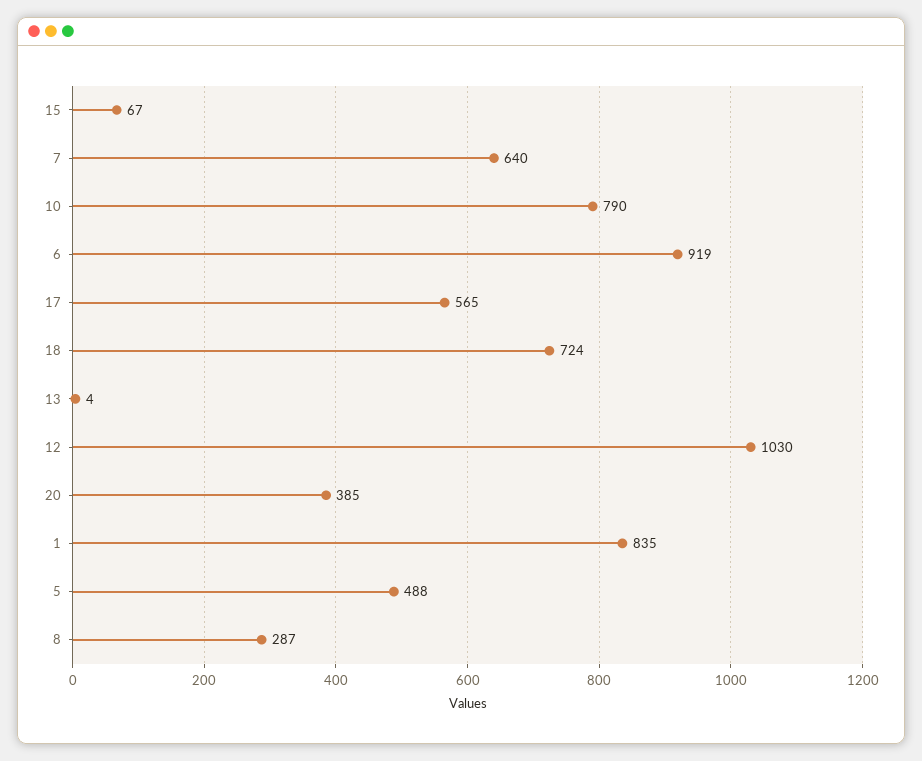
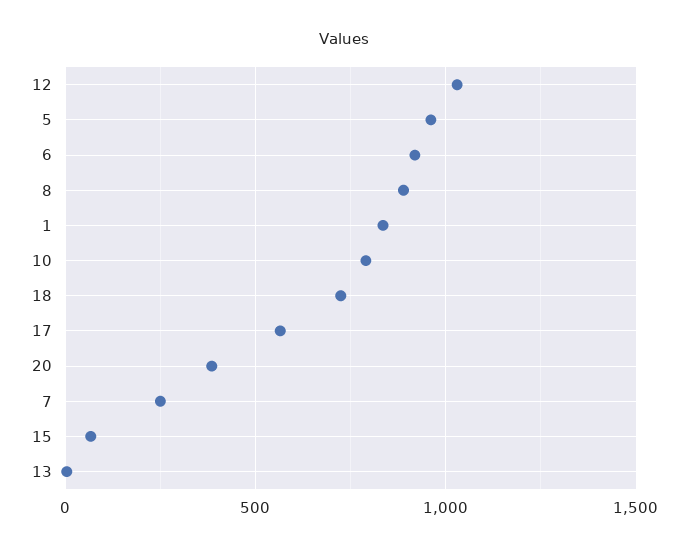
7: 640 -> 250
5: 488 -> 950
8: 287 -> 900

